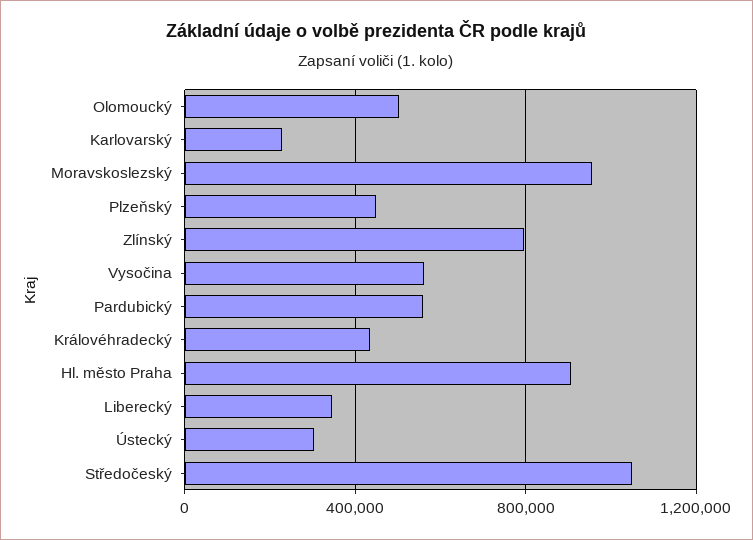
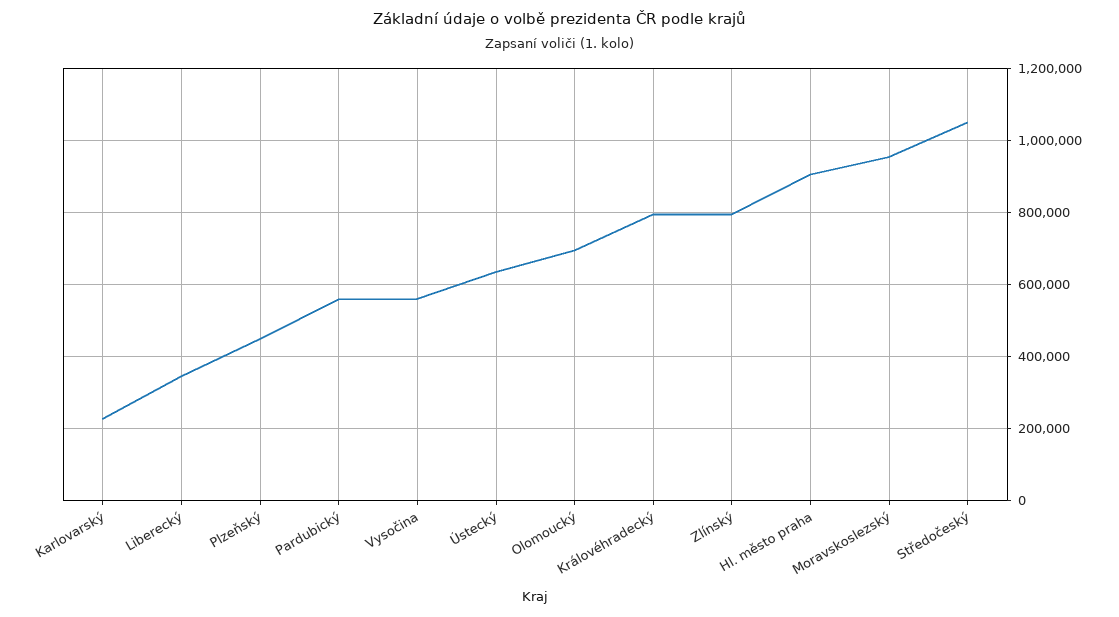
Olomoucký: 500000 -> 700000
Královéhradecký: 450000 -> 800000
Ústecký: 300000 -> 640000

